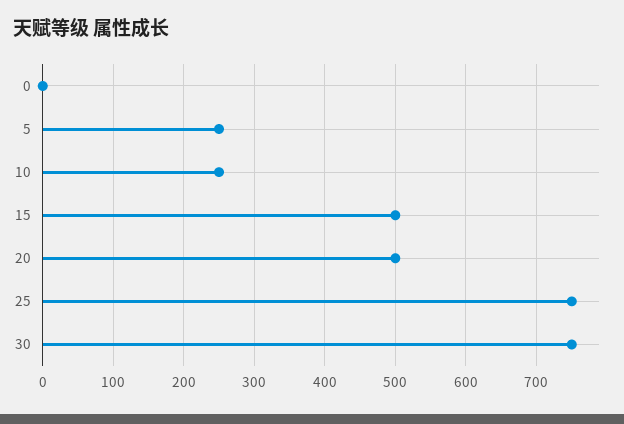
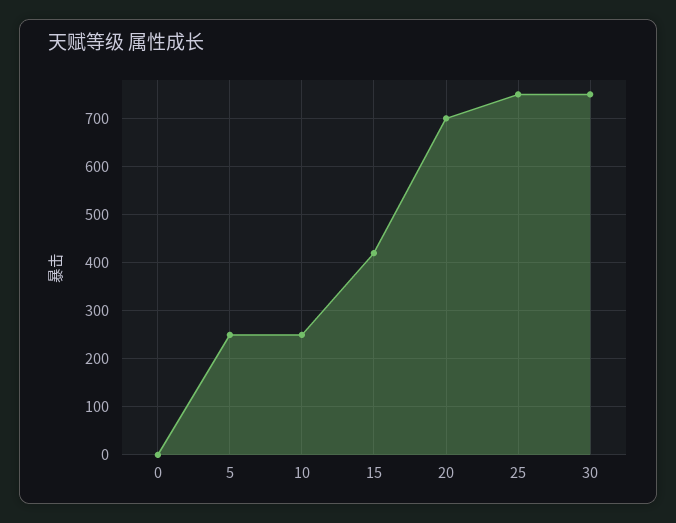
15: 500 -> 420
20: 500 -> 700

